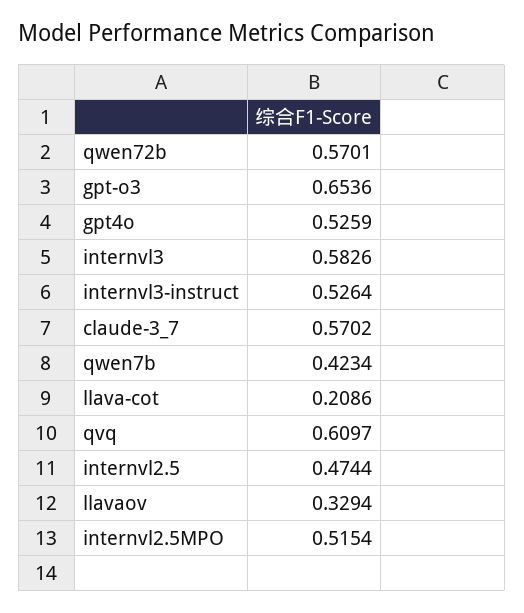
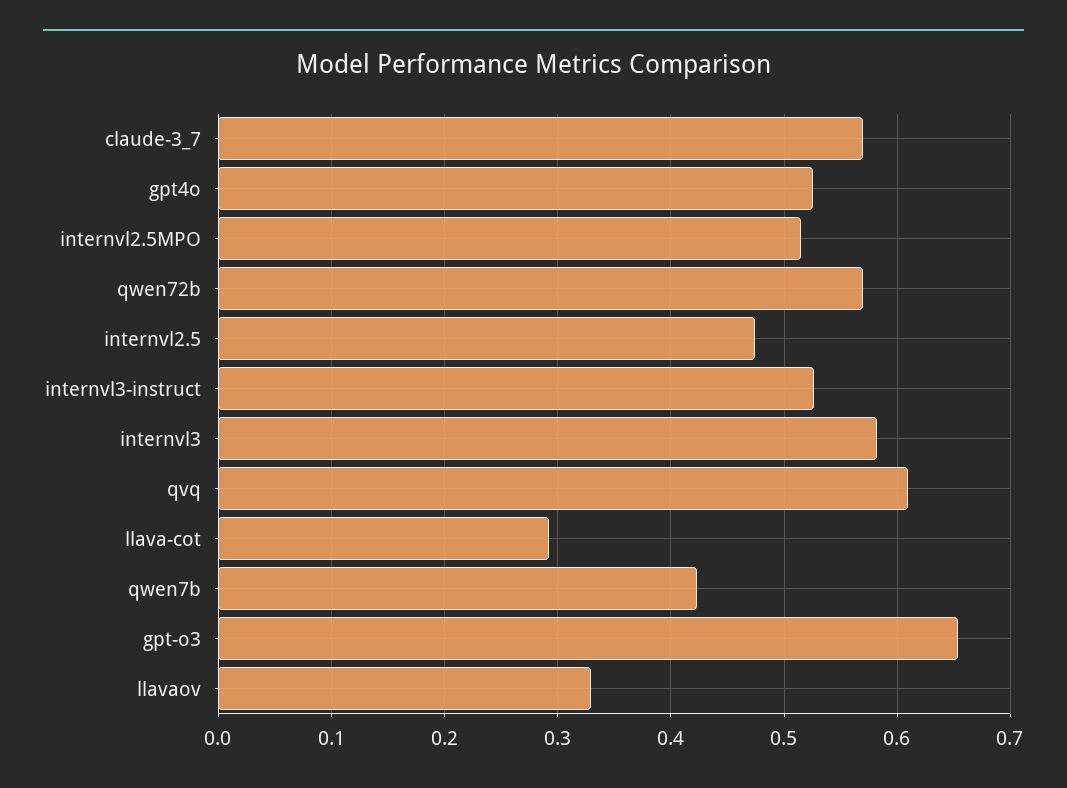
llava-cot: 0.2086 -> 0.29

